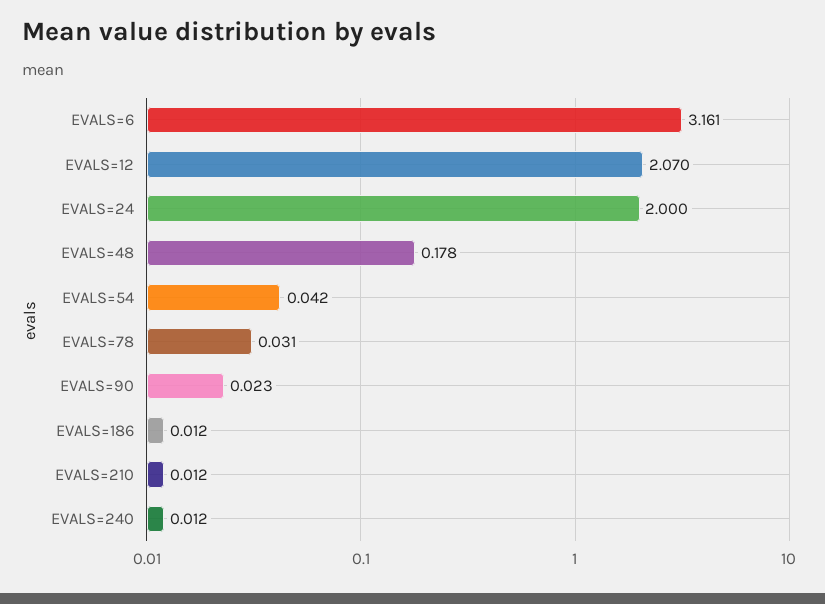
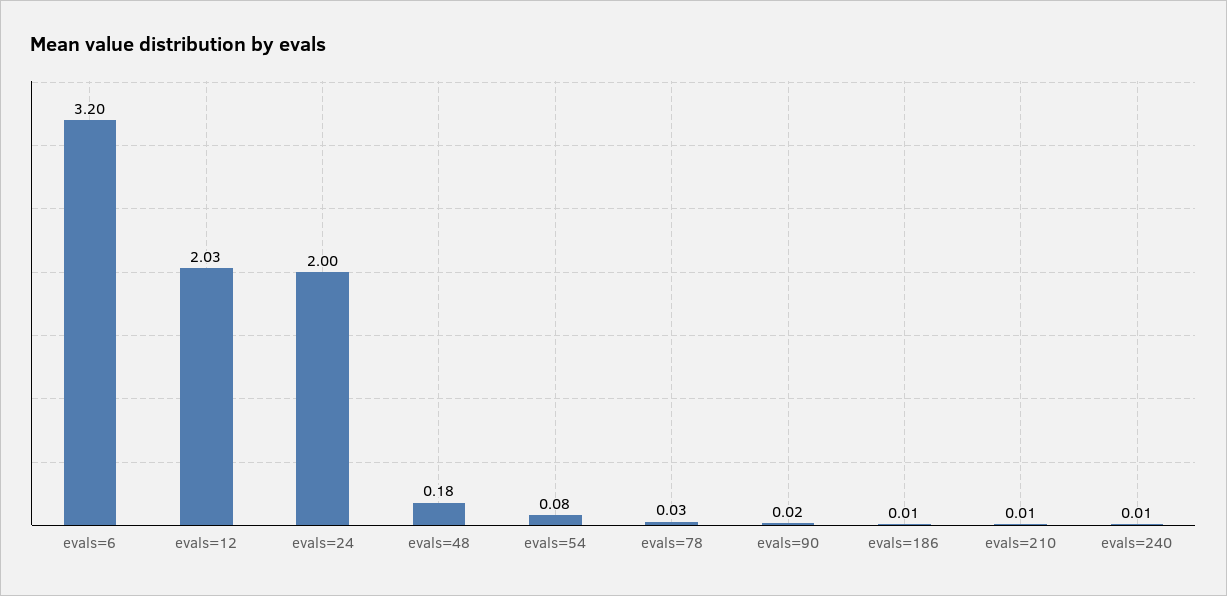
EVALS=6: 3.161 -> 3.2
EVALS=12: 2.07 -> 2.03
EVALS=54: 0.042 -> 0.08

